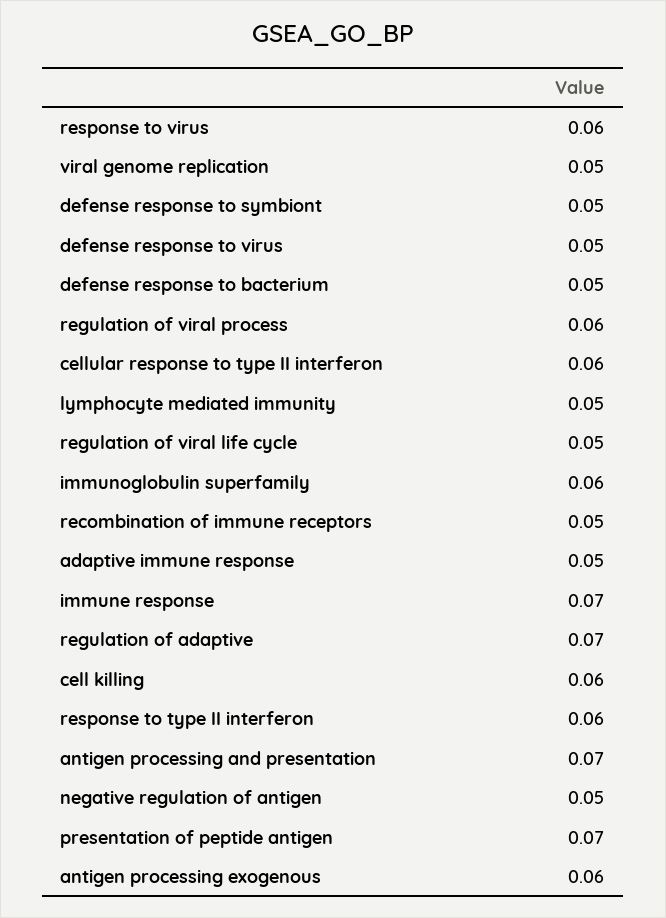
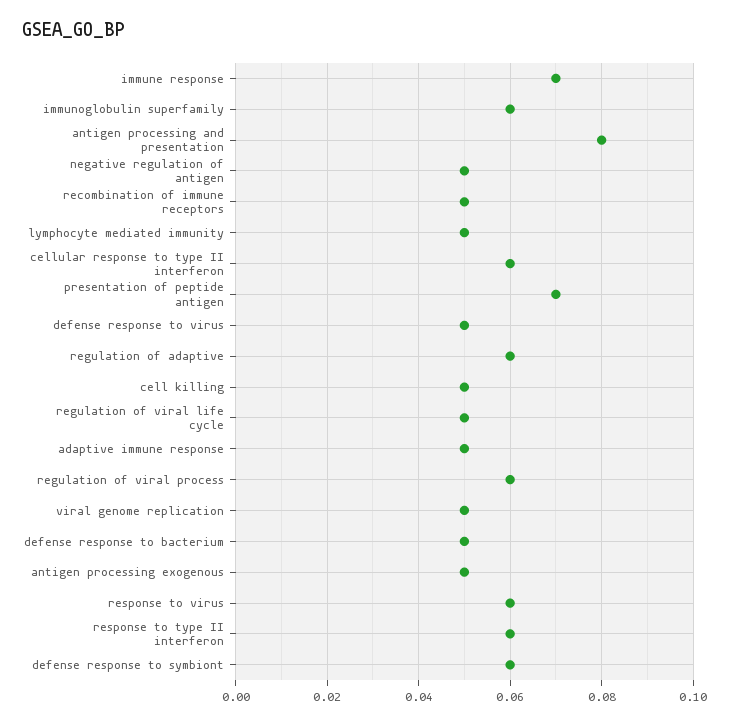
defense response to symbiont: 0.05 -> 0.06
regulation of adaptive: 0.07 -> 0.06
cell killing: 0.06 -> 0.05
antigen processing and presentation: 0.07 -> 0.08
antigen processing exogenous: 0.06 -> 0.05

